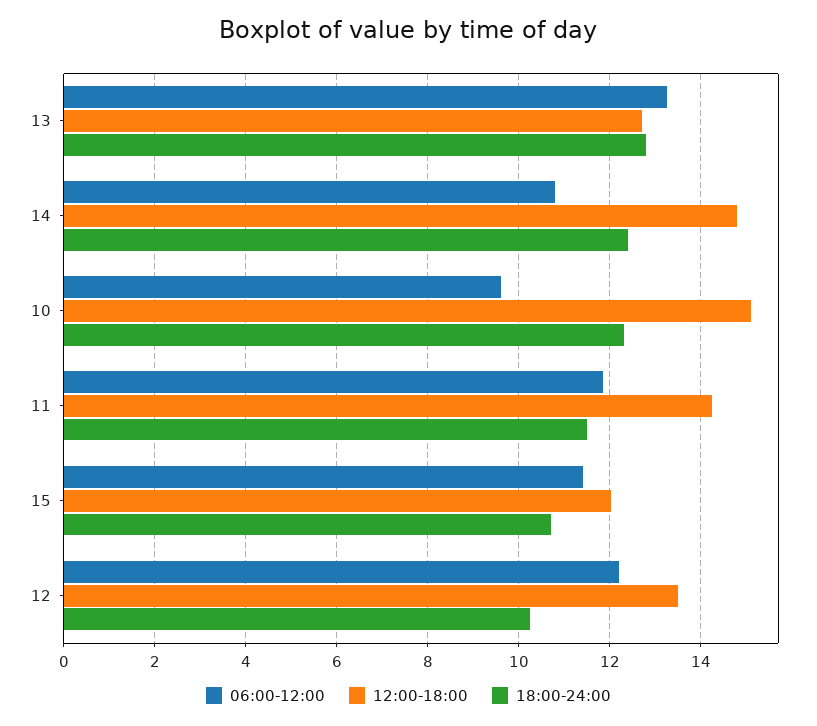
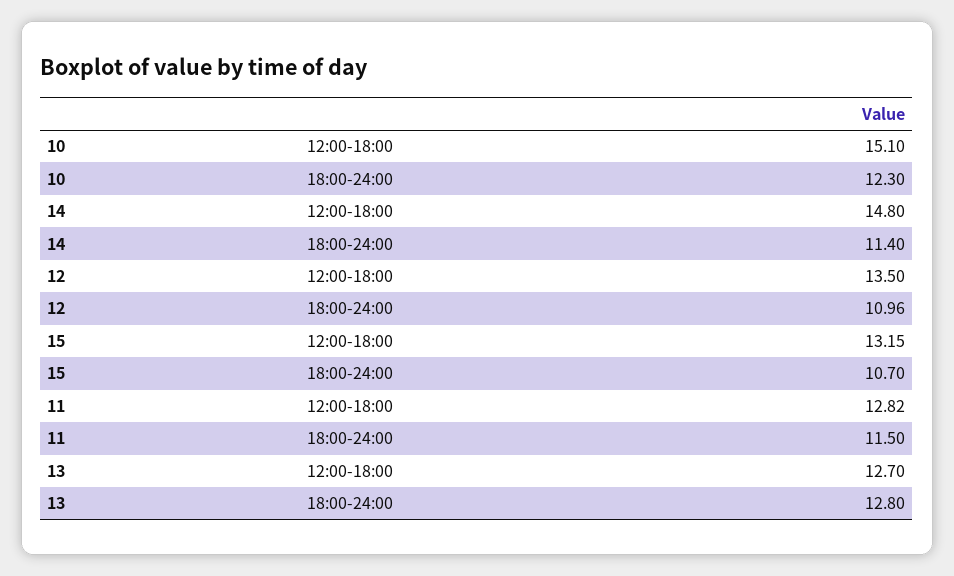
06:00-12:00, 13: 13.2 -> none
06:00-12:00, 14: 10.8 -> none
18:00-24:00, 14: 12.4 -> 11.4
06:00-12:00, 10: 9.6 -> none
06:00-12:00, 11: 11.8 -> none
12:00-18:00, 11: 14.2 -> 12.82
06:00-12:00, 15: 11.4 -> none
12:00-18:00, 15: 12 -> 13.15
06:00-12:00, 12: 12.2 -> none
18:00-24:00, 12: 10.2 -> 10.96

